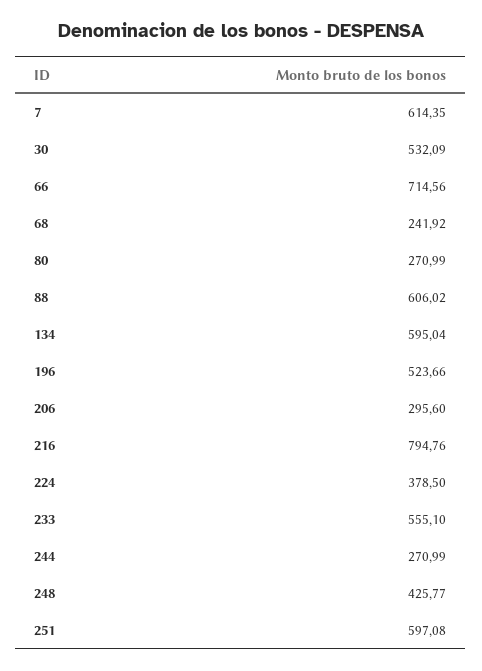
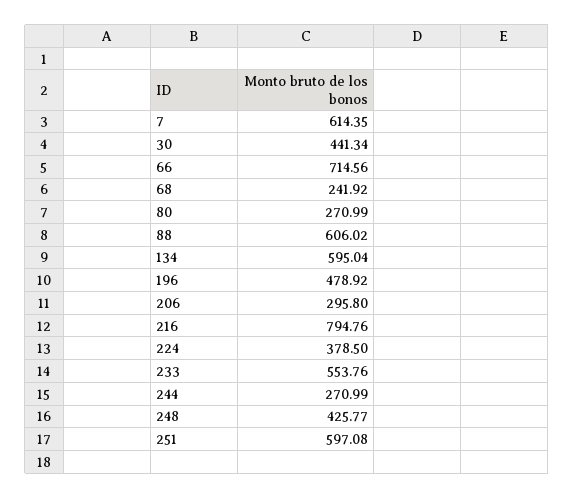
30: 532.09 -> 441.34
196: 523.66 -> 478.92
206: 295.6 -> 295.8
233: 555.1 -> 553.76

